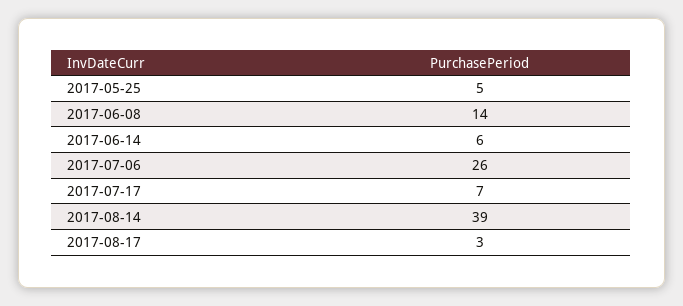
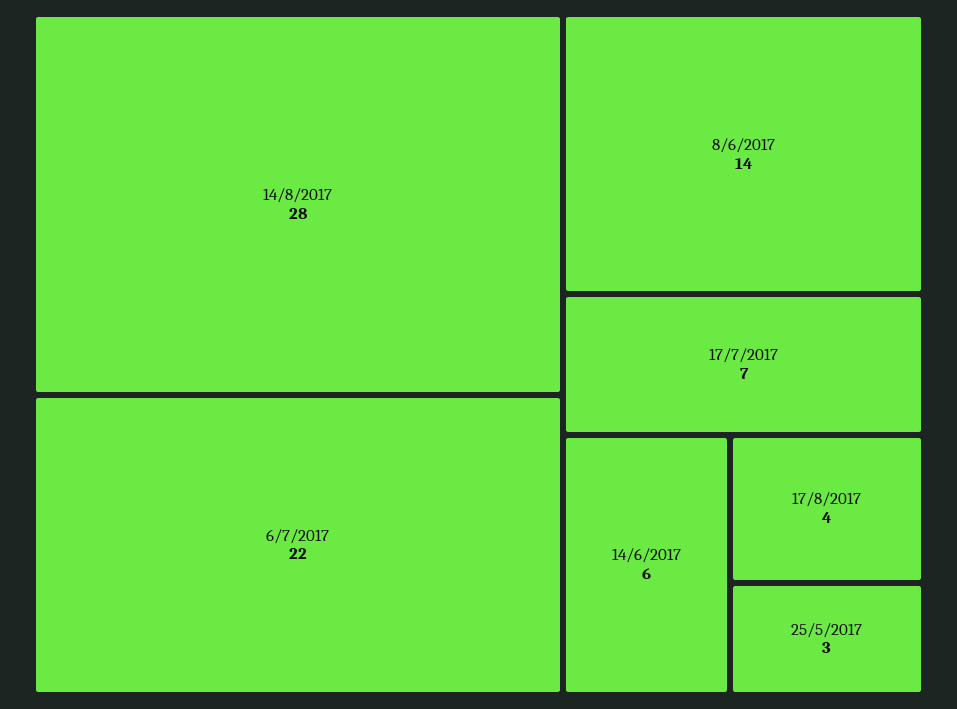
2017-05-25: 5 -> 3
2017-07-06: 26 -> 22
2017-08-14: 39 -> 28
2017-08-17: 3 -> 4

